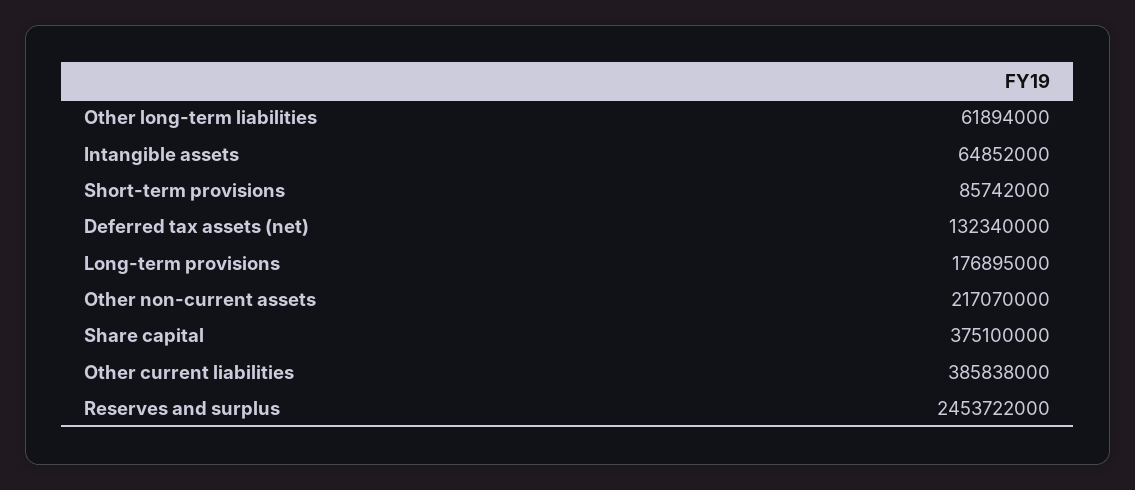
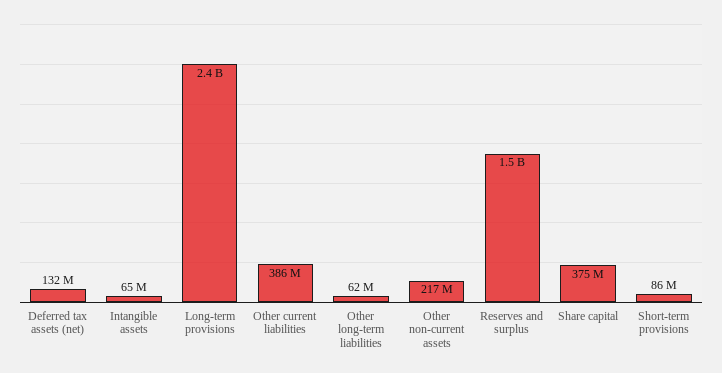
Long-term provisions: 176895000 -> 2400000000
Reserves and surplus: 2453722000 -> 1500000000

